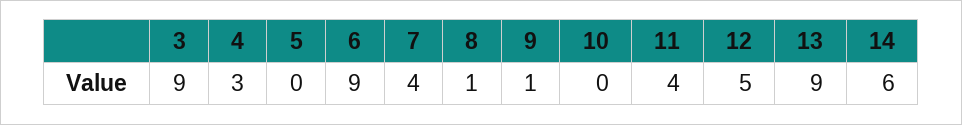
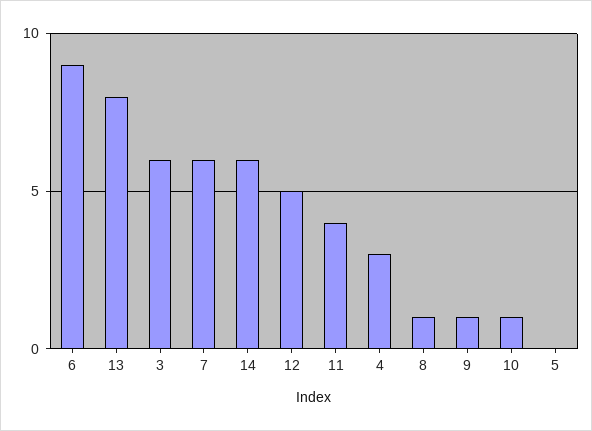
3: 9 -> 6
7: 4 -> 6
10: 0 -> 1
13: 9 -> 8

